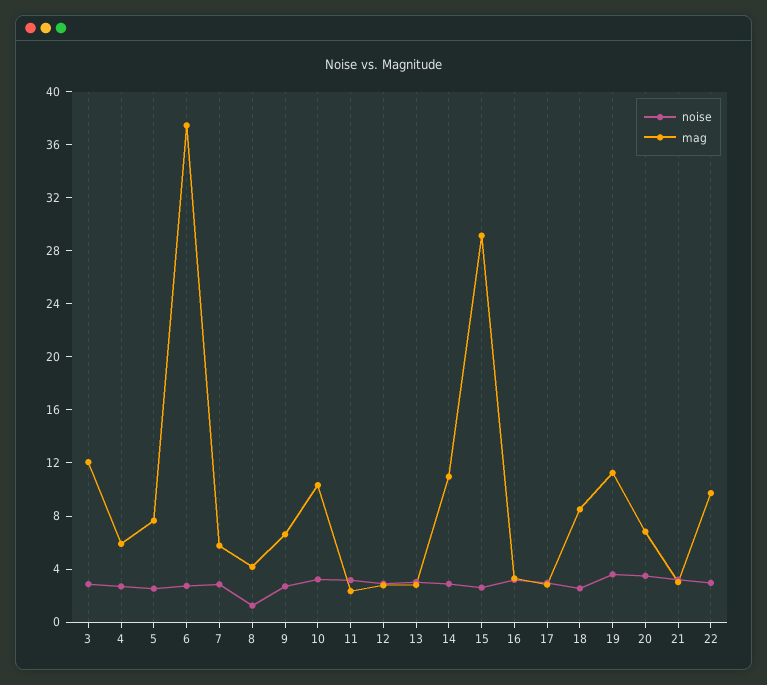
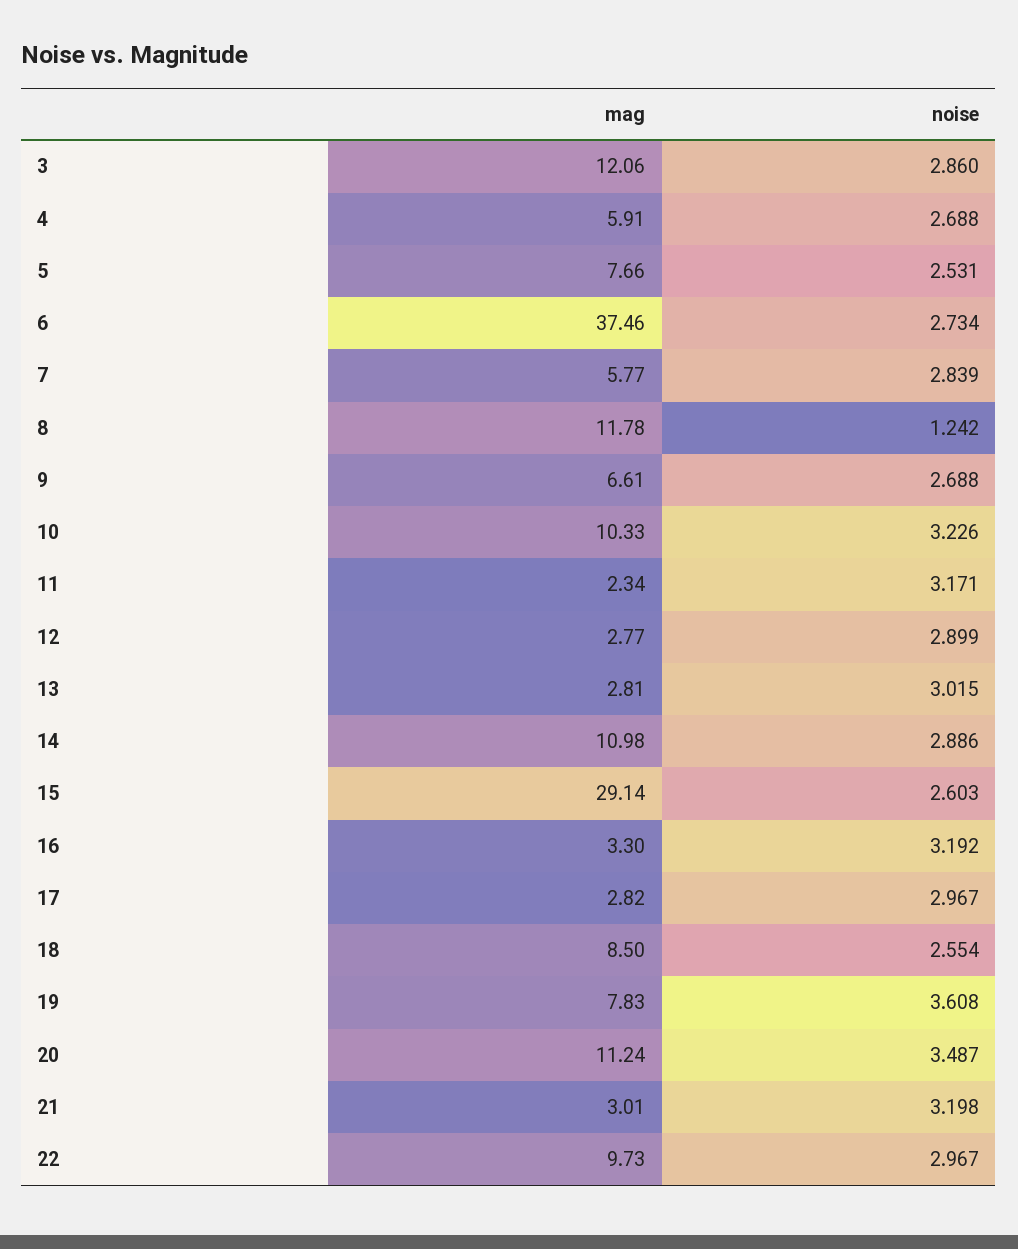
mag, 8: 4 -> 11.78
mag, 19: 11 -> 7.83
mag, 20: 7 -> 11.24

